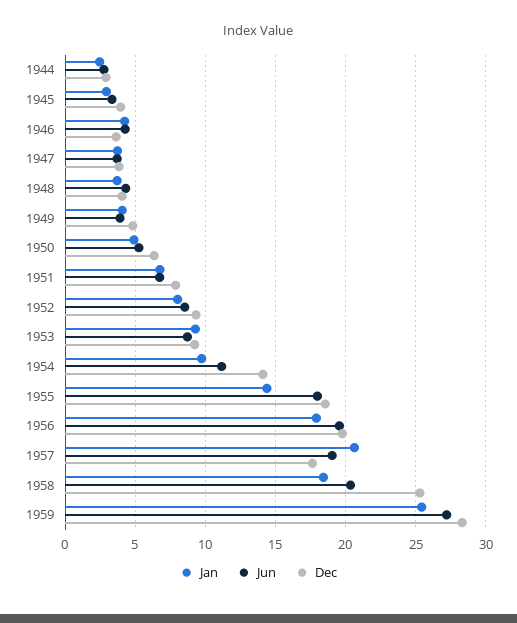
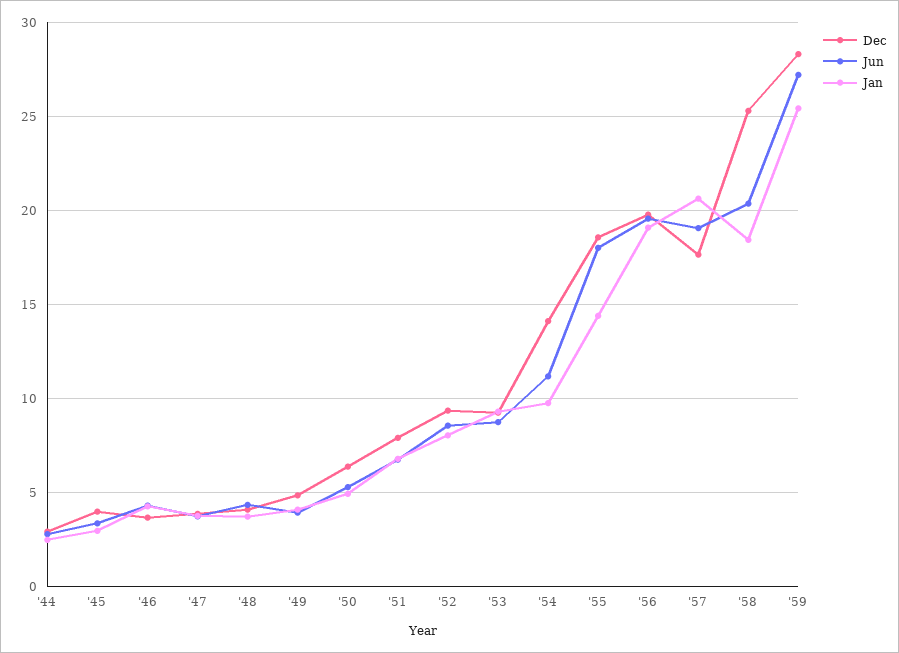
Jan, 1956: 18 -> 19

